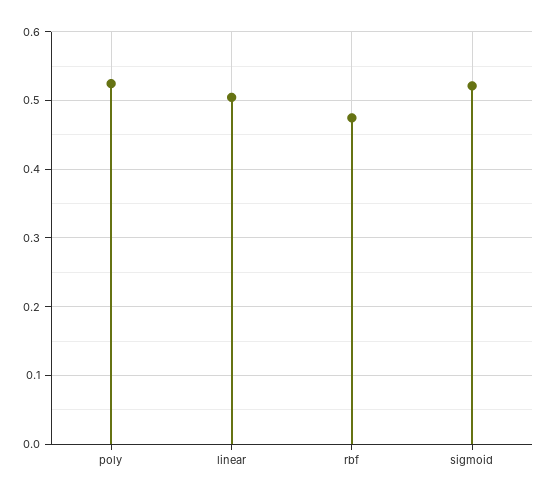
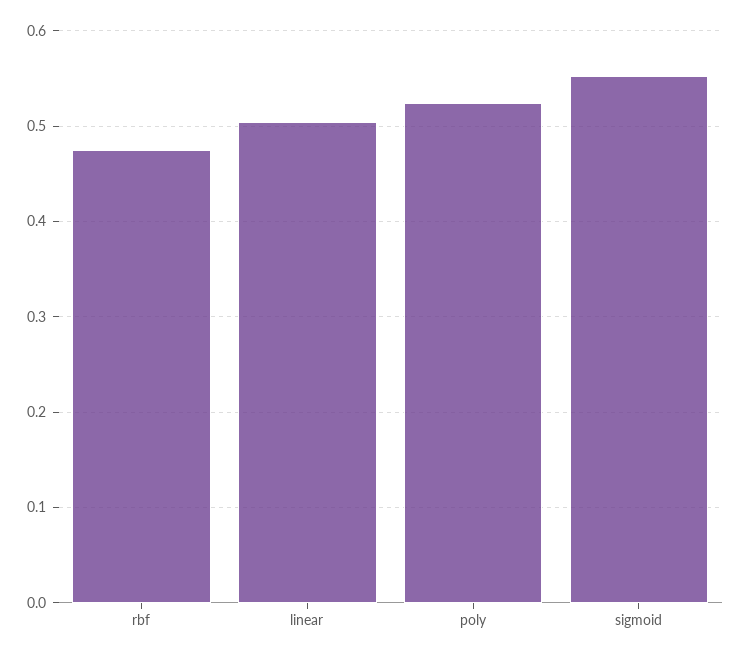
sigmoid: 0.52 -> 0.55

